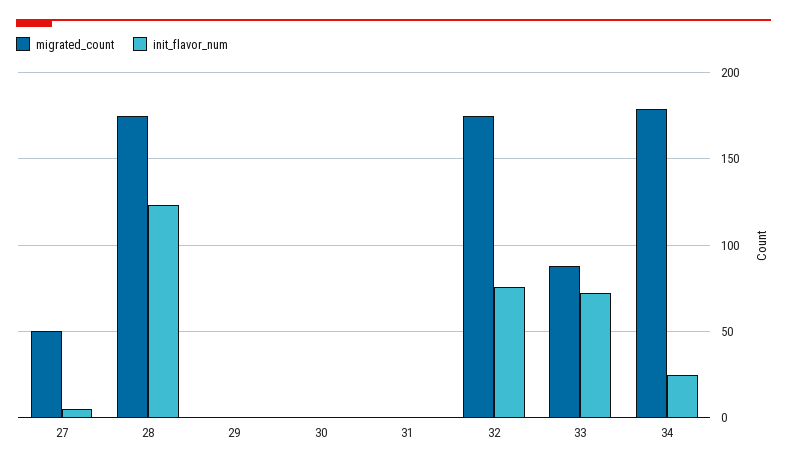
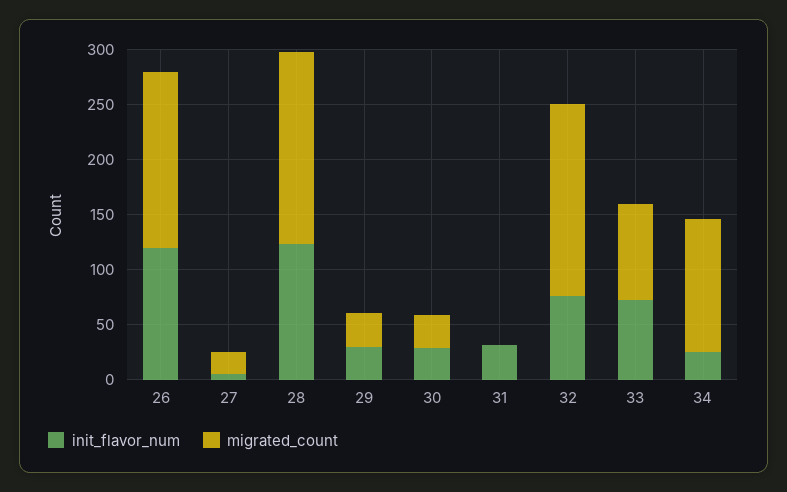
migrated_count, 27: 50 -> 20
migrated_count, 29: 0 -> 30
init_flavor_num, 29: 0 -> 30
migrated_count, 30: 0 -> 30
init_flavor_num, 30: 0 -> 30
init_flavor_num, 31: 0 -> 30
migrated_count, 34: 180 -> 120
init_flavor_num, 26: none -> 120
migrated_count, 26: none -> 160

